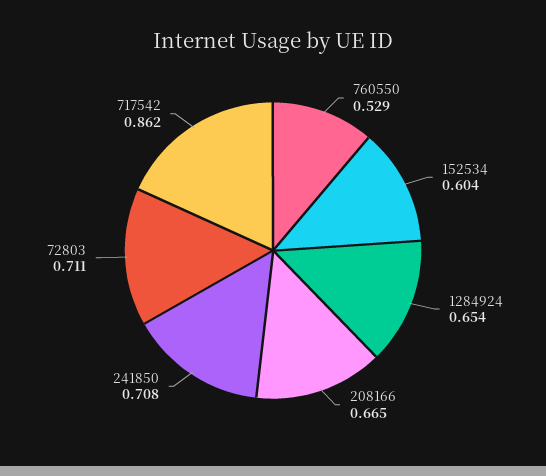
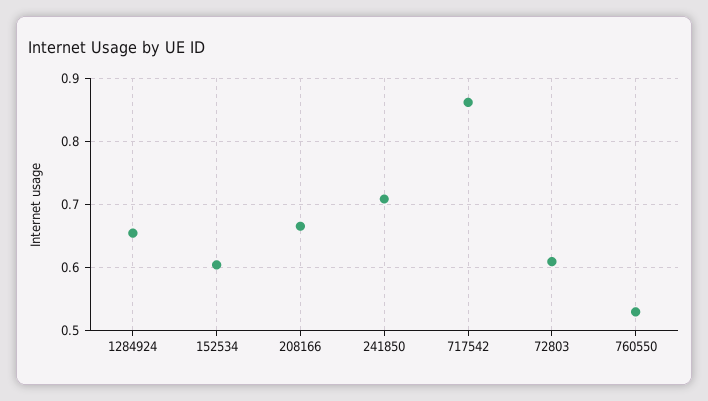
72803: 0.711 -> 0.61

